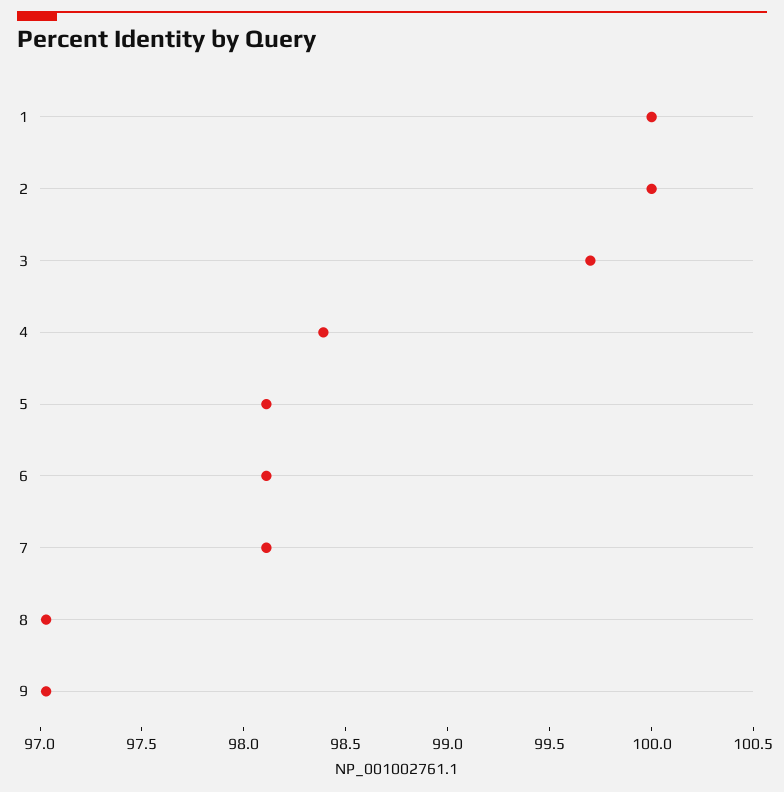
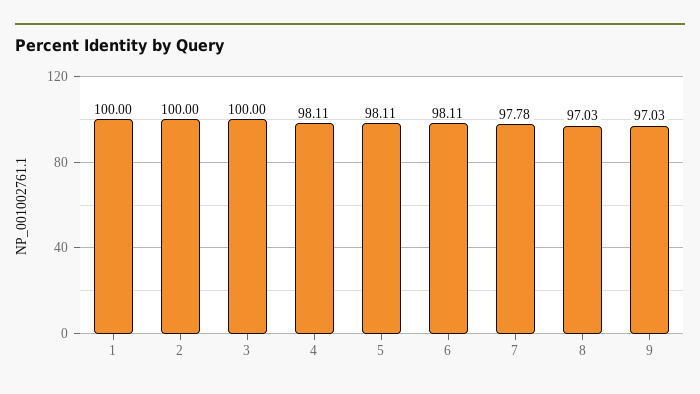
3: 99.7 -> 100
4: 98.4 -> 98.11
7: 98.1 -> 97.78

